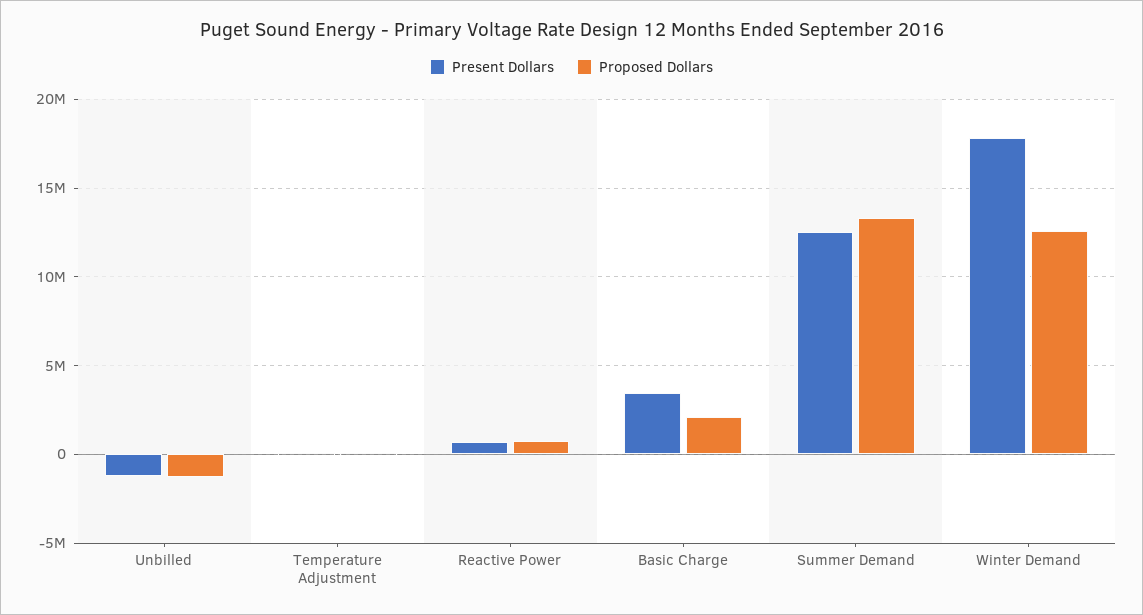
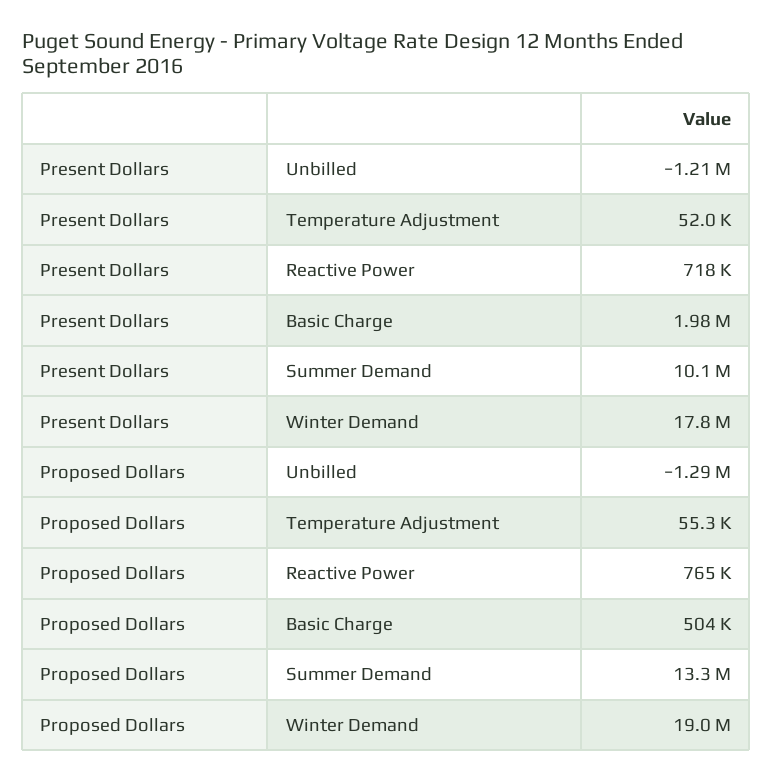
Present Dollars, Basic Charge: 3500000 -> 1980000
Proposed Dollars, Basic Charge: 2000000 -> 504000
Present Dollars, Summer Demand: 12500000 -> 10100000
Proposed Dollars, Winter Demand: 12500000 -> 19000000

